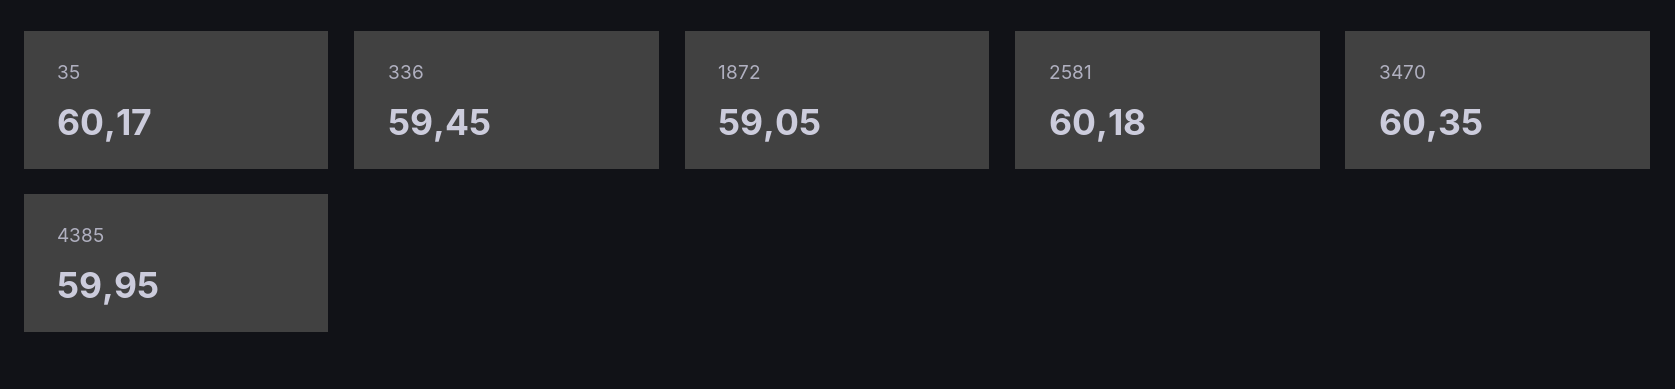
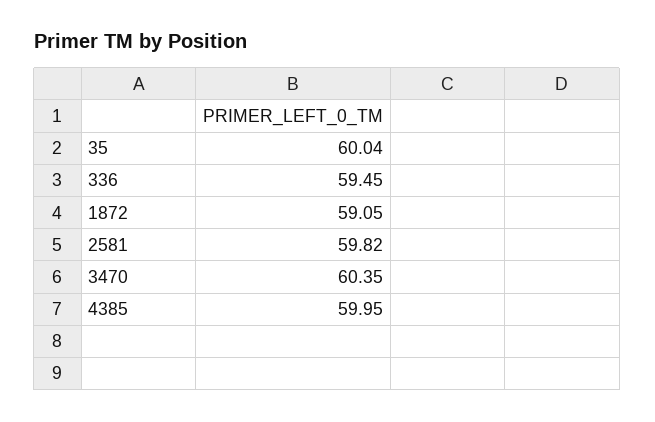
35: 60.17 -> 60.04
2581: 60.18 -> 59.82

